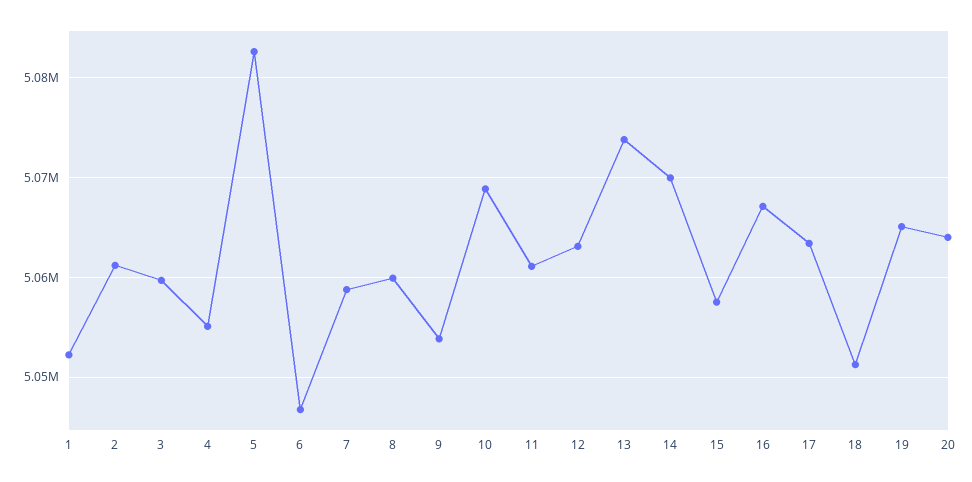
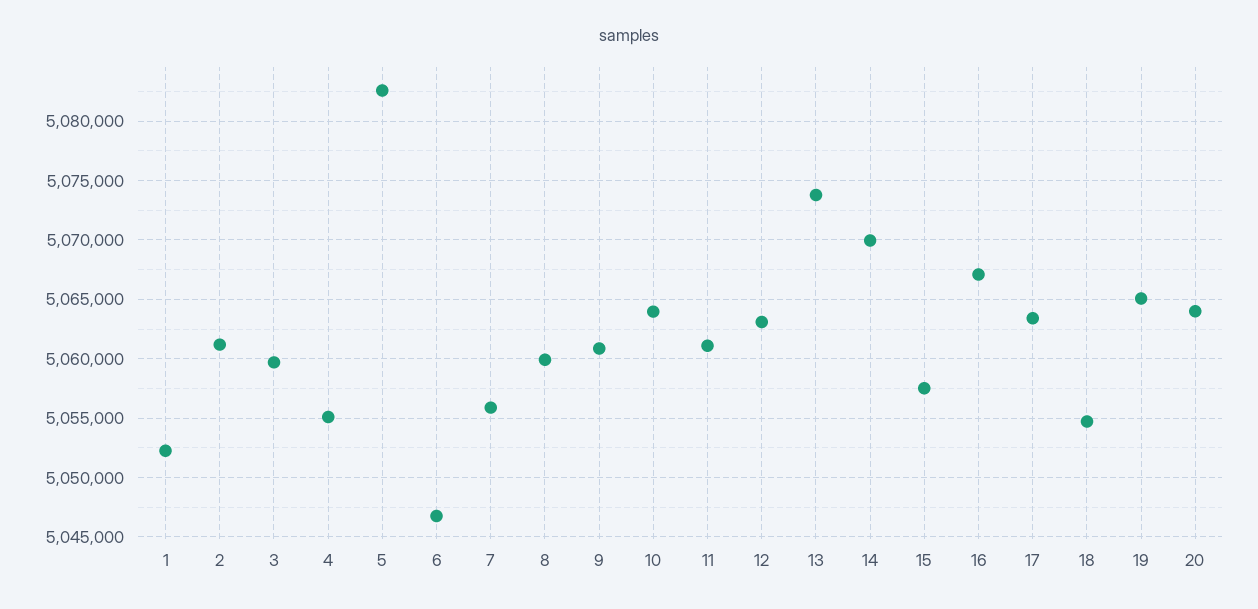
7: 5059000 -> 5056000
9: 5054000 -> 5061000
10: 5069000 -> 5064000
18: 5051000 -> 5055000

